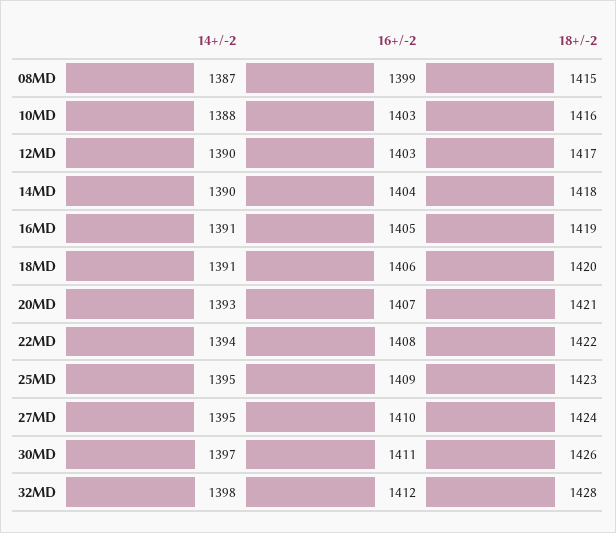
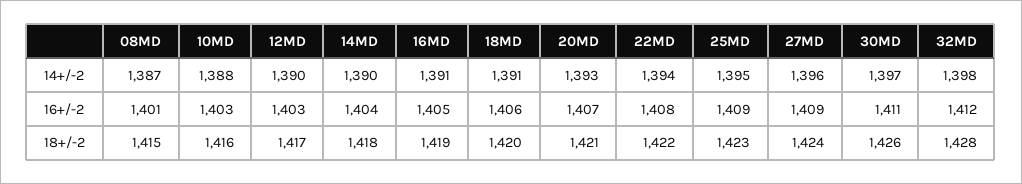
16+/-2, 08MD: 1399 -> 1401
14+/-2, 27MD: 1395 -> 1396
16+/-2, 27MD: 1410 -> 1409

